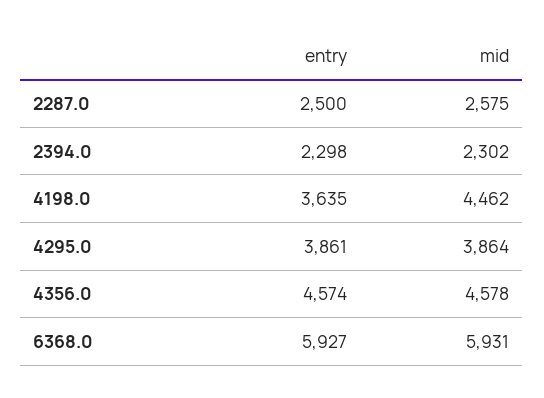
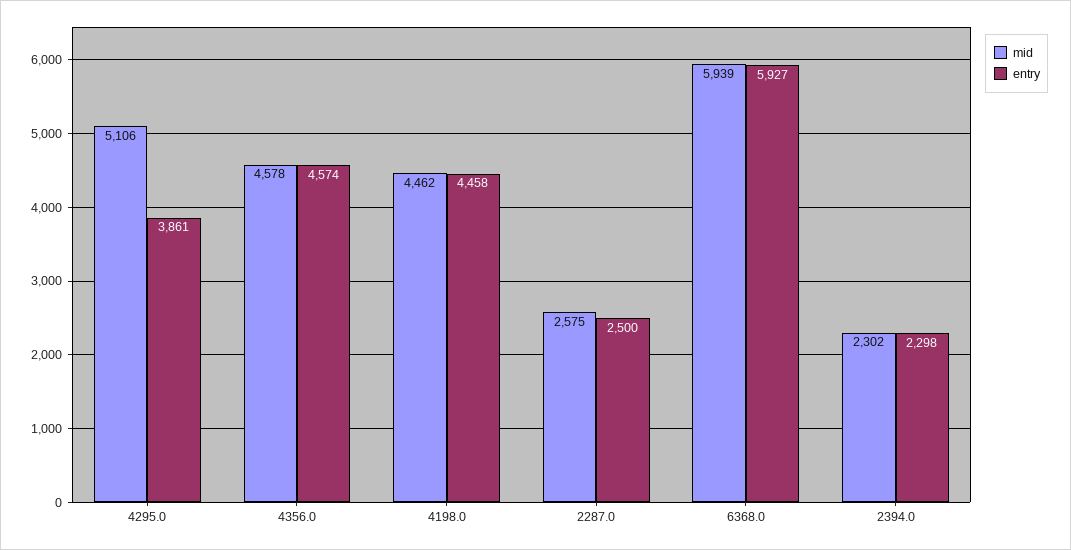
entry, 4198.0: 3635 -> 4458
mid, 4295.0: 3864 -> 5106
mid, 6368.0: 5931 -> 5939

